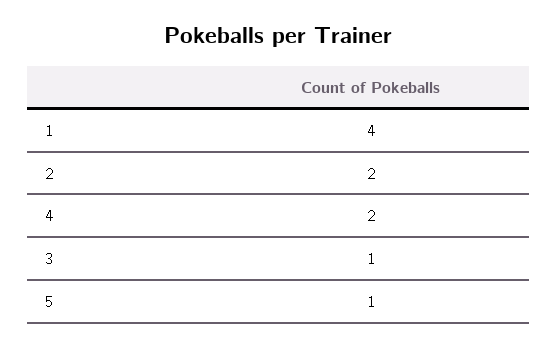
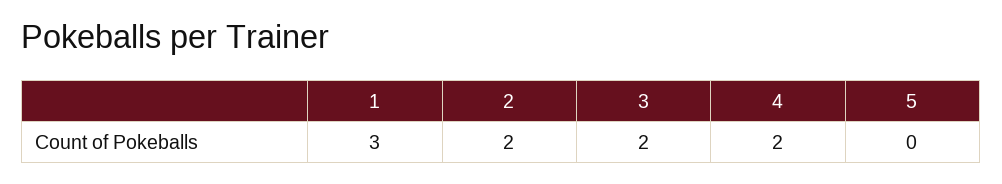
1: 4 -> 3
3: 1 -> 2
5: 1 -> 0

